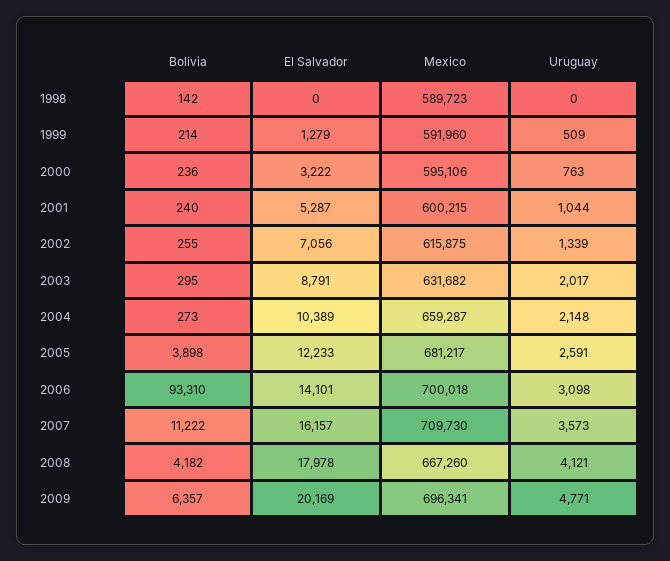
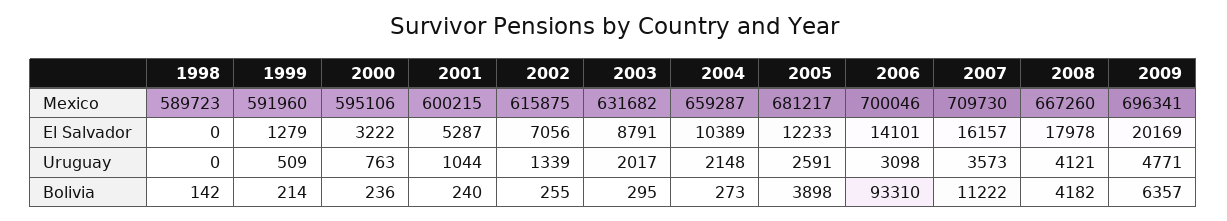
Mexico, 2006: 700018 -> 700046

